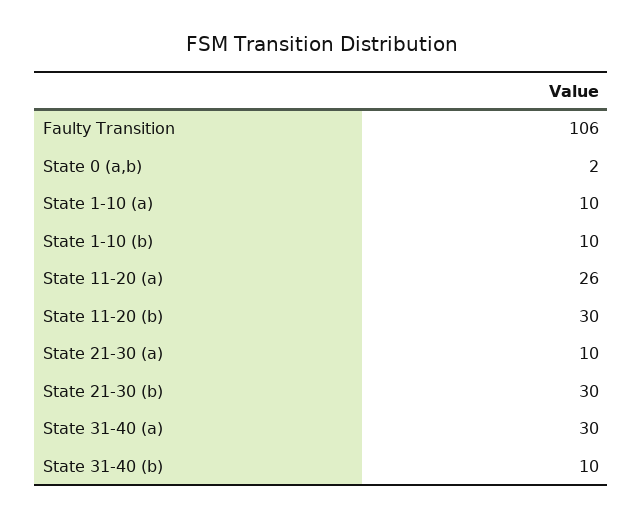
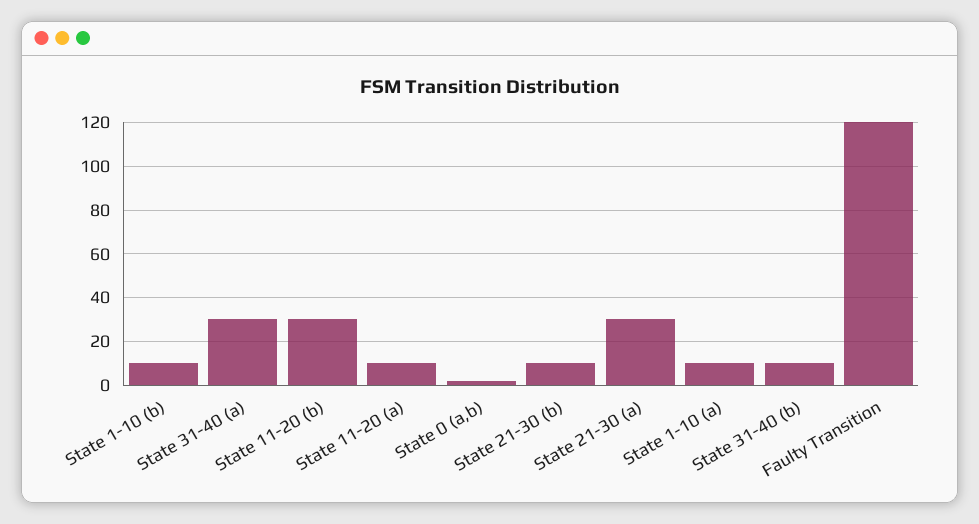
Faulty Transition: 106 -> 120
State 11-20 (a): 26 -> 10
State 21-30 (a): 10 -> 30
State 21-30 (b): 30 -> 10

